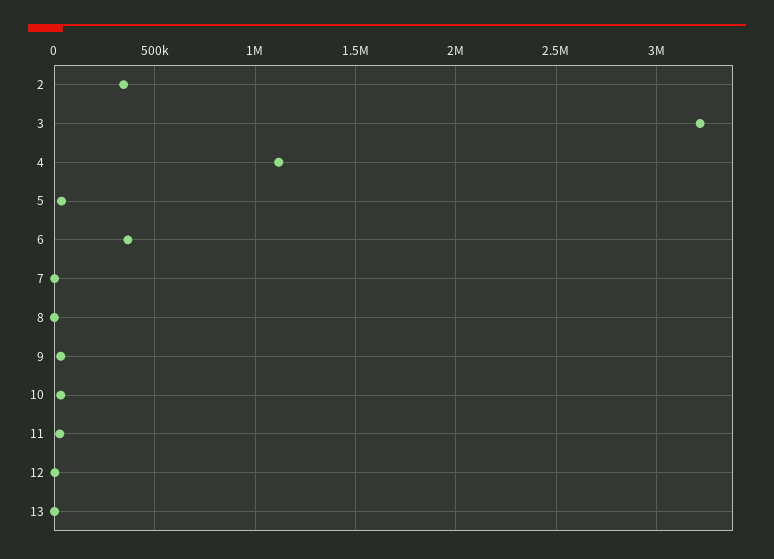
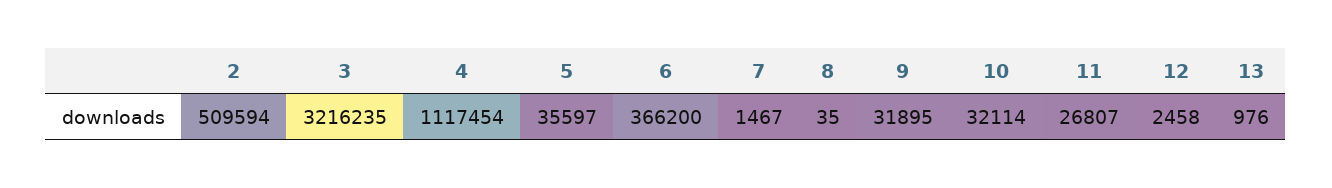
2: 350000 -> 509594

